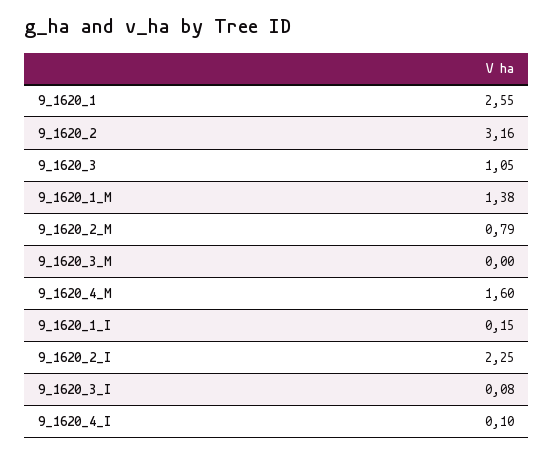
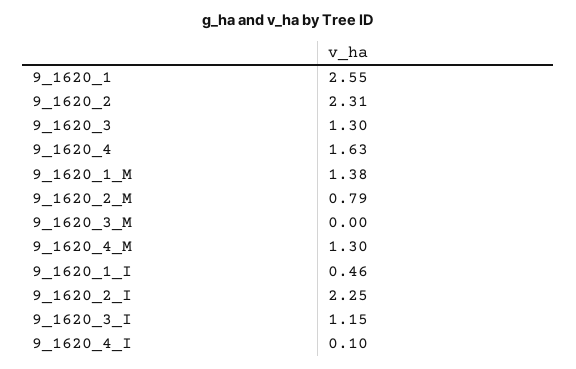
9_1620_2: 3.16 -> 2.31
9_1620_3: 1.05 -> 1.3
9_1620_4_M: 1.6 -> 1.3
9_1620_1_I: 0.15 -> 0.46
9_1620_3_I: 0.08 -> 1.15
9_1620_4: none -> 1.63

